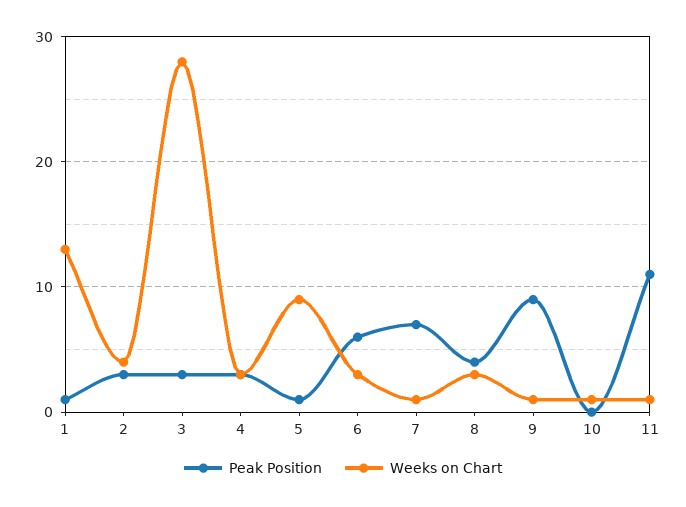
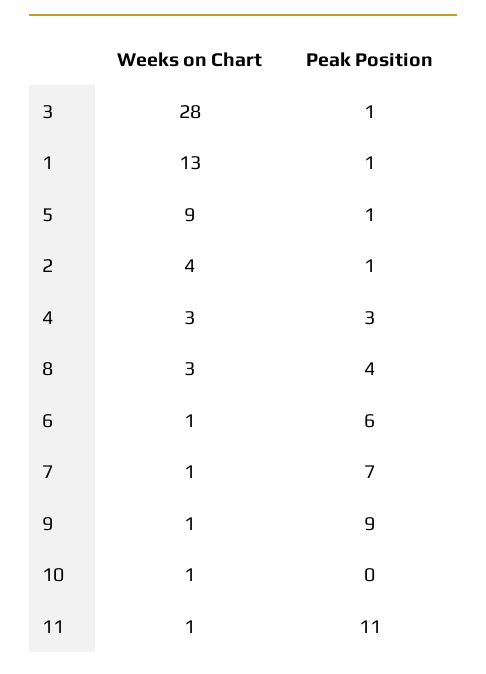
Peak Position, 2: 3 -> 1
Peak Position, 3: 3 -> 1
Weeks on Chart, 6: 3 -> 1

